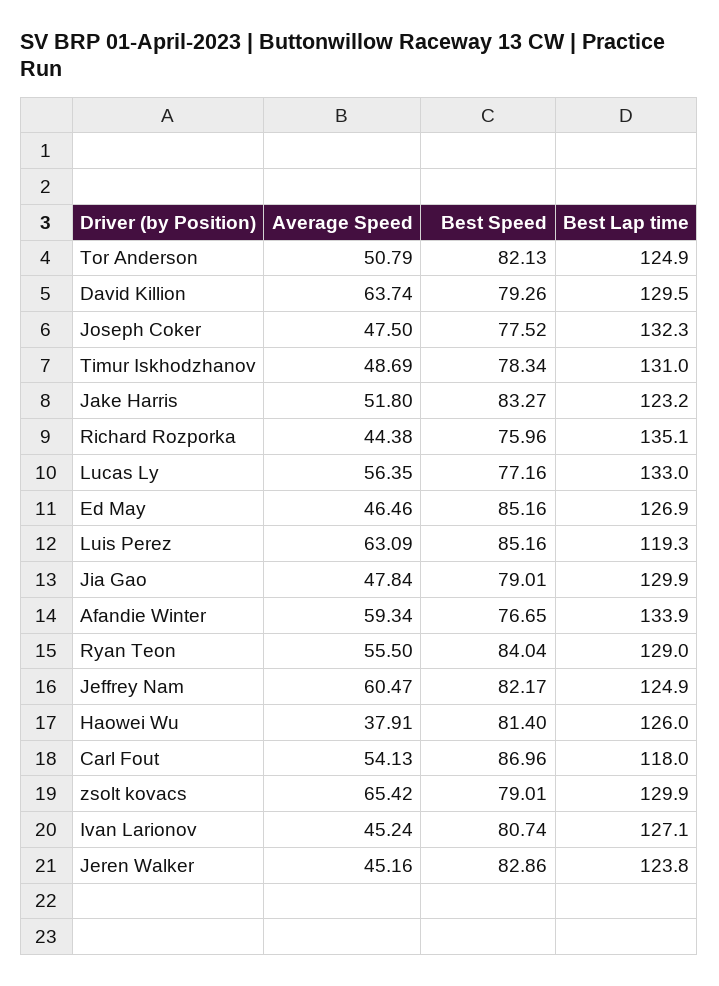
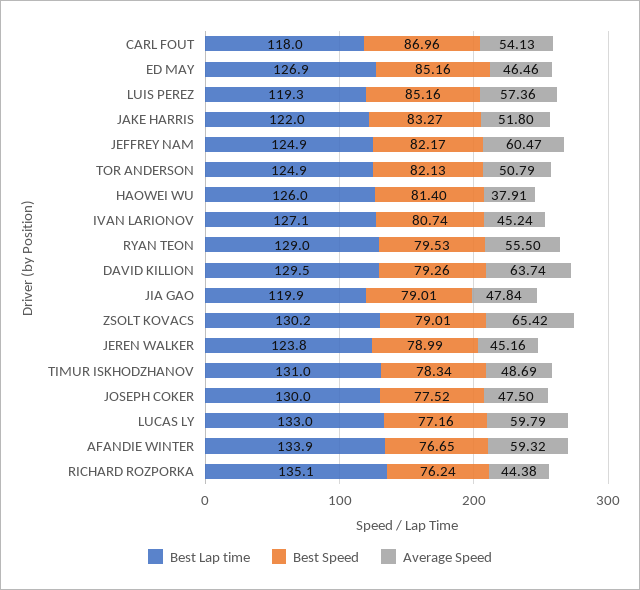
Best Lap time, Joseph Coker: 132.3 -> 130
Best Lap time, Jake Harris: 123.2 -> 122
Best Speed, Richard Rozporka: 75.96 -> 76.24
Average Speed, Lucas Ly: 56.35 -> 59.79
Average Speed, Luis Perez: 63.09 -> 57.36
Best Lap time, Jia Gao: 129.9 -> 119.9
Average Speed, Afandie Winter: 59.34 -> 59.32
Best Speed, Ryan Teon: 84.04 -> 79.53
Best Lap time, zsolt kovacs: 129.9 -> 130.2
Best Speed, Jeren Walker: 82.86 -> 78.99

